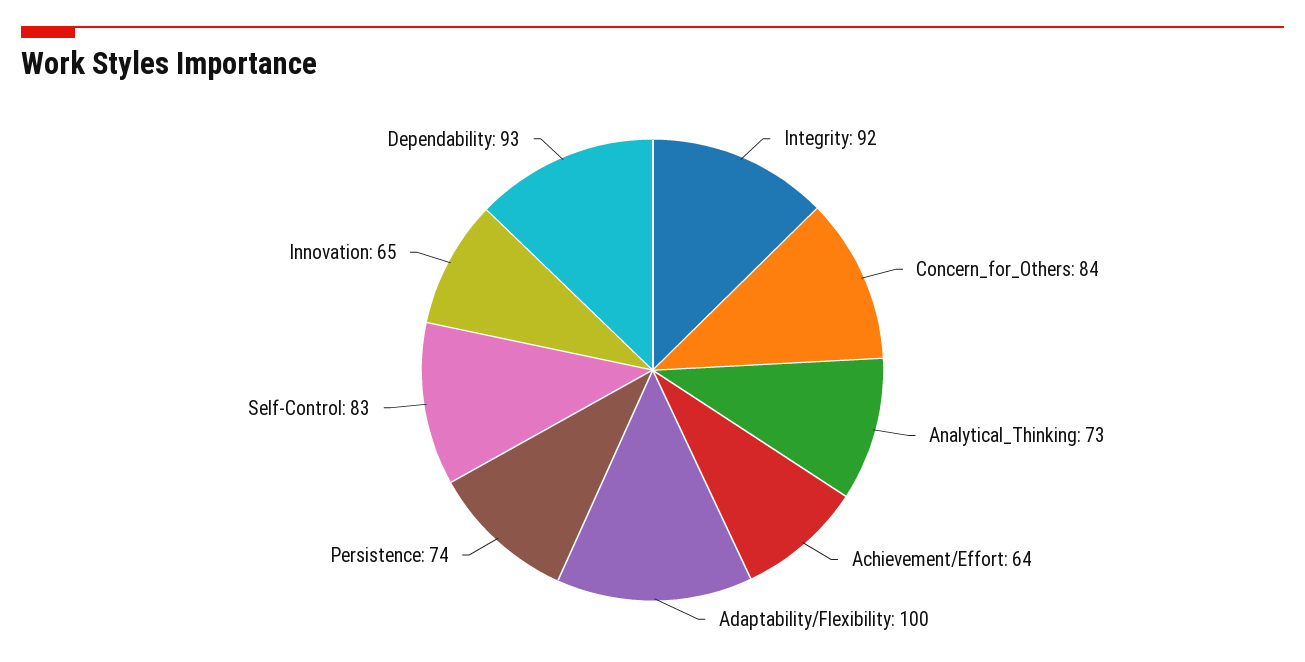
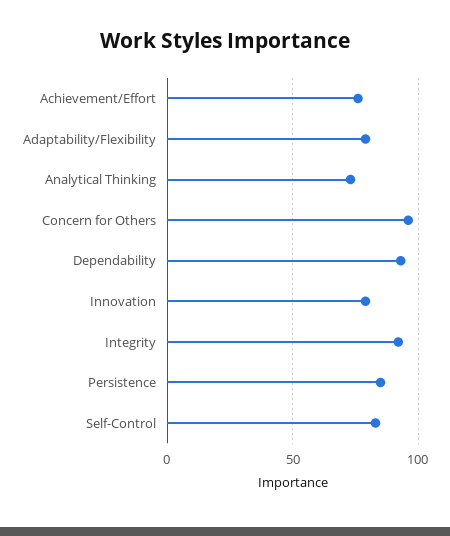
Concern_for_Others: 84 -> 95
Achievement/Effort: 64 -> 75
Adaptability/Flexibility: 100 -> 80
Persistence: 74 -> 85
Innovation: 65 -> 80

